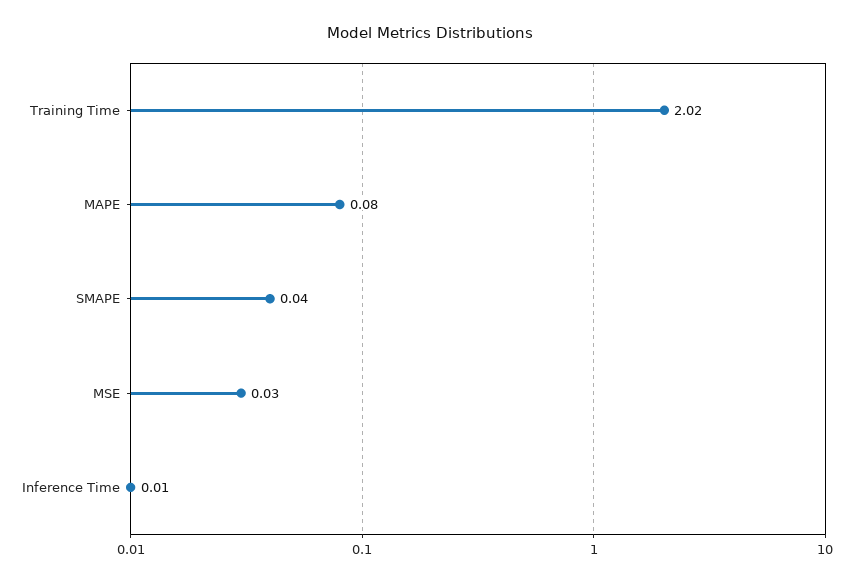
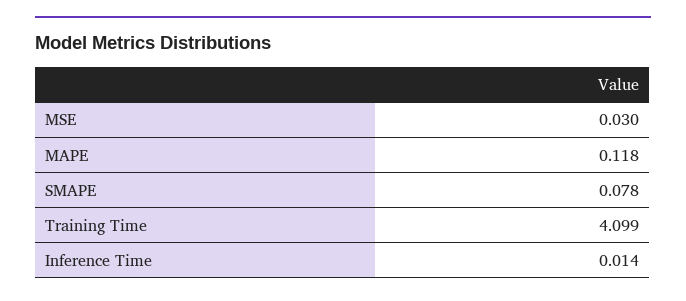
Training Time: 2.02 -> 4.099
MAPE: 0.08 -> 0.118
SMAPE: 0.04 -> 0.078

